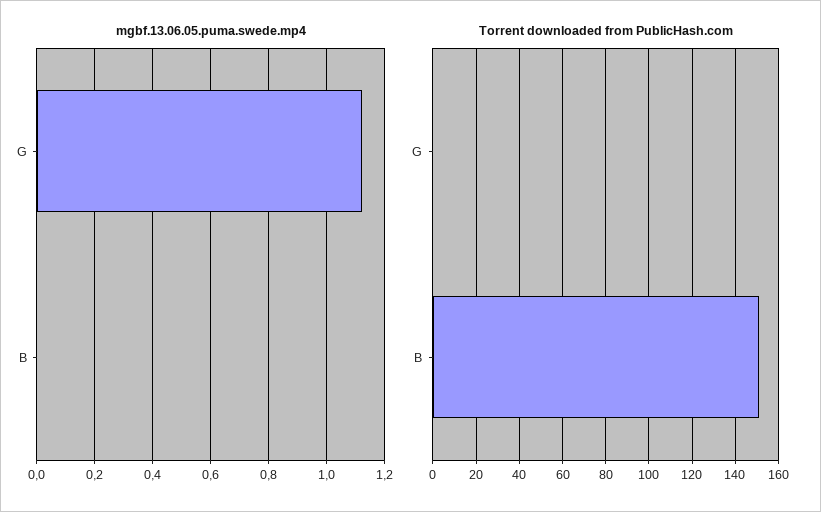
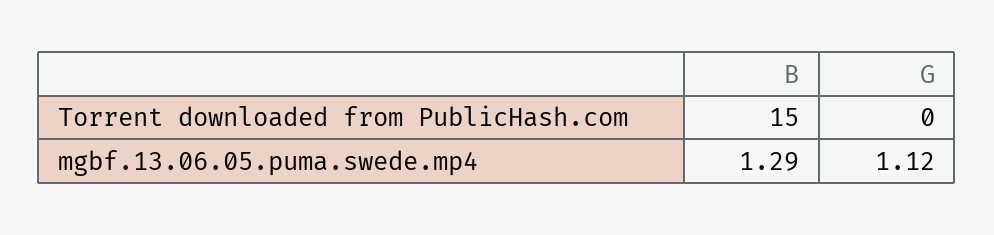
mgbf.13.06.05.puma.swede.mp4, B: 0 -> 1.29
Torrent downloaded from PublicHash.com, B: 150 -> 15

